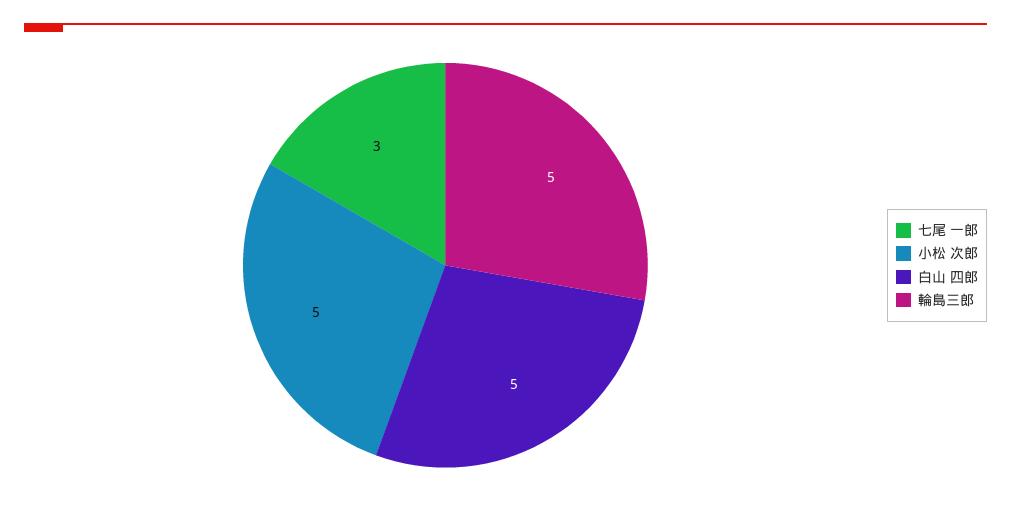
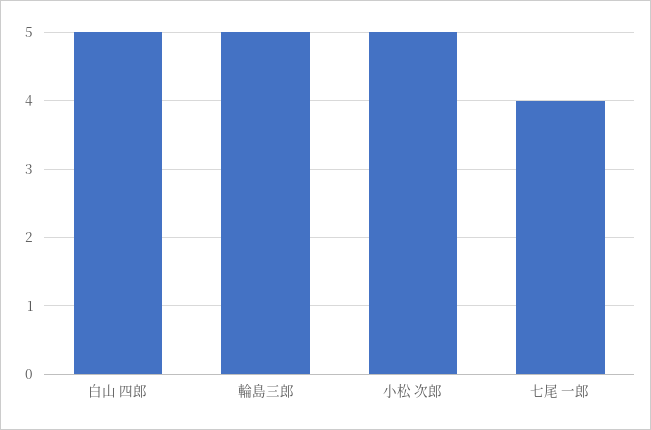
七尾 一郎: 3 -> 4

